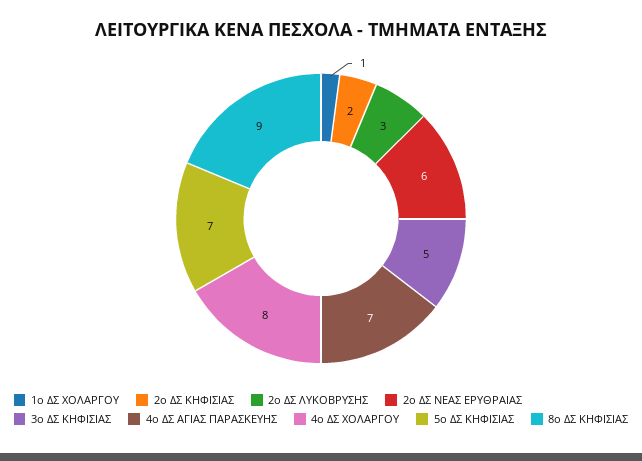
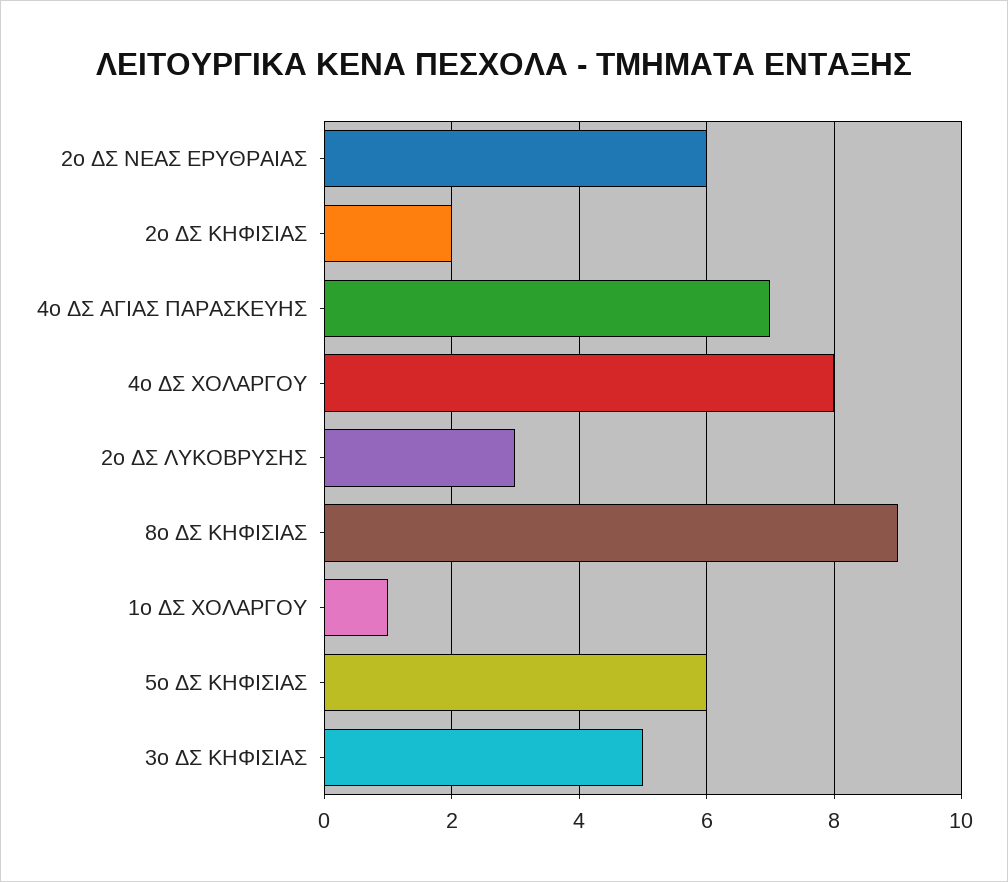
5ο ΔΣ ΚΗΦΙΣΙΑΣ: 7 -> 6

